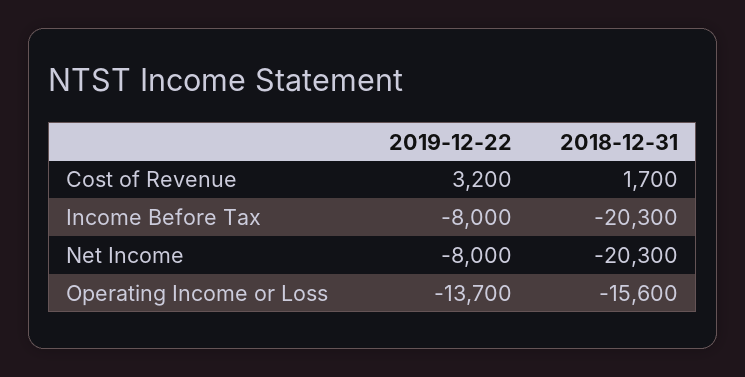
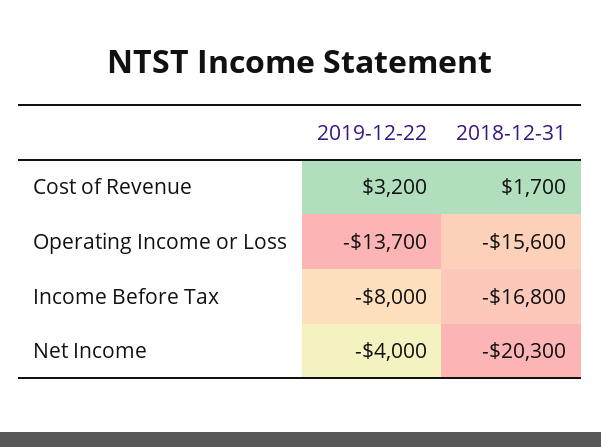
2018-12-31, Income Before Tax: -20300 -> -16800
2019-12-22, Net Income: -8000 -> -4000

